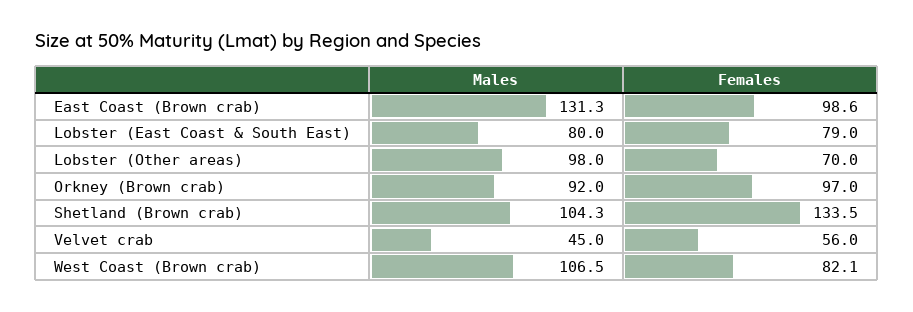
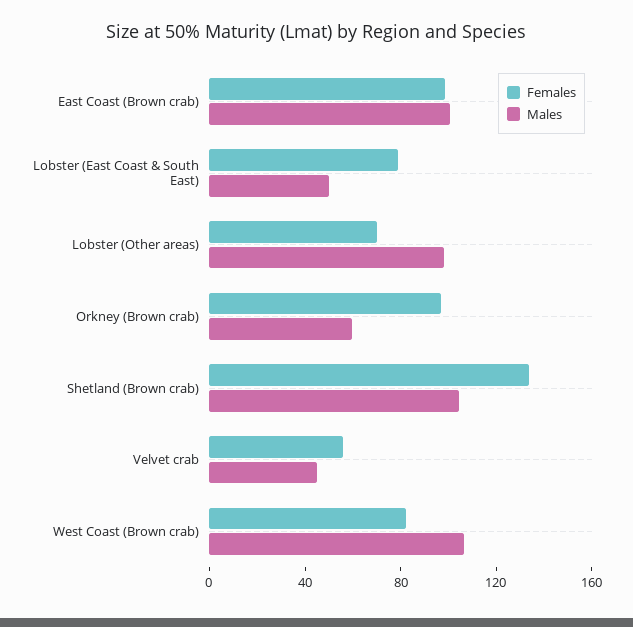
Males, East Coast (Brown crab): 131.3 -> 100
Males, Lobster (East Coast & South East): 80 -> 50
Males, Orkney (Brown crab): 92 -> 60

